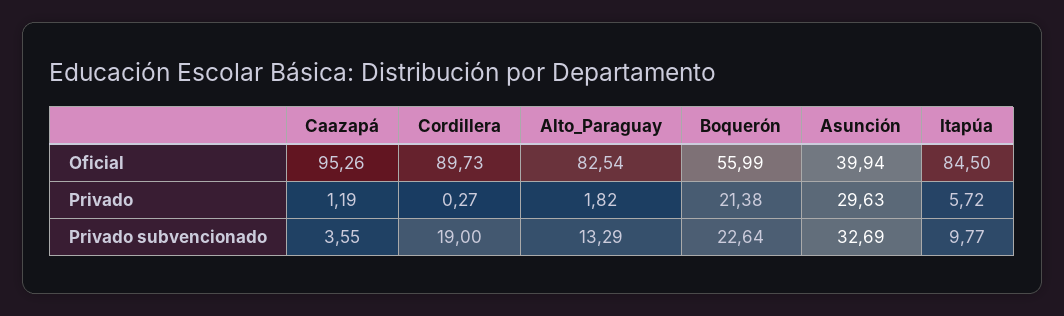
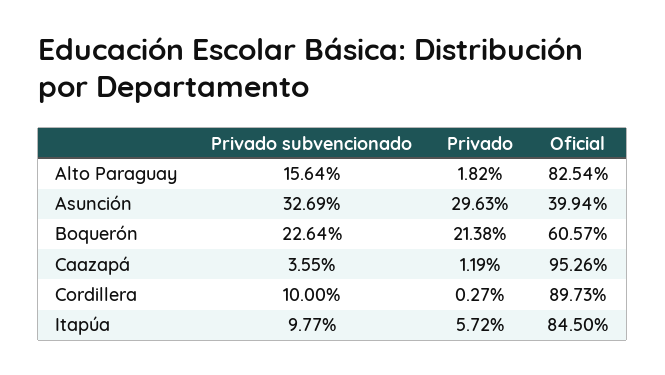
Boquerón, Oficial: 55.99 -> 60.57
Cordillera, Privado subvencionado: 19 -> 10
Alto_Paraguay, Privado subvencionado: 13.29 -> 15.64

